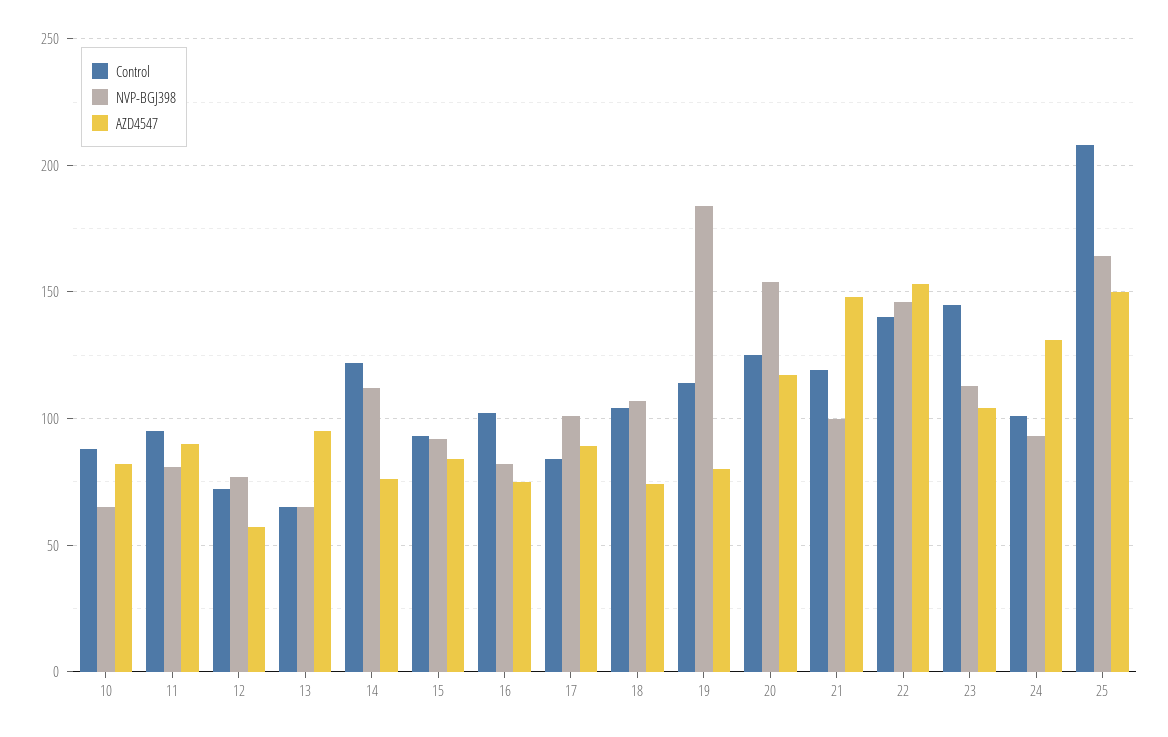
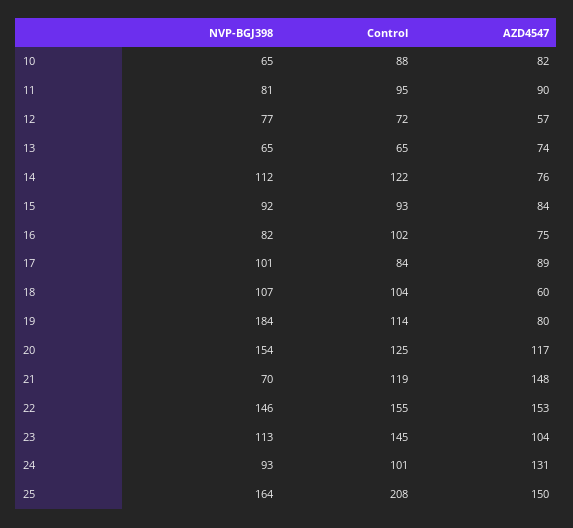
AZD4547, 13: 95 -> 74
AZD4547, 18: 75 -> 60
NVP-BGJ398, 21: 100 -> 70
Control, 22: 140 -> 155

